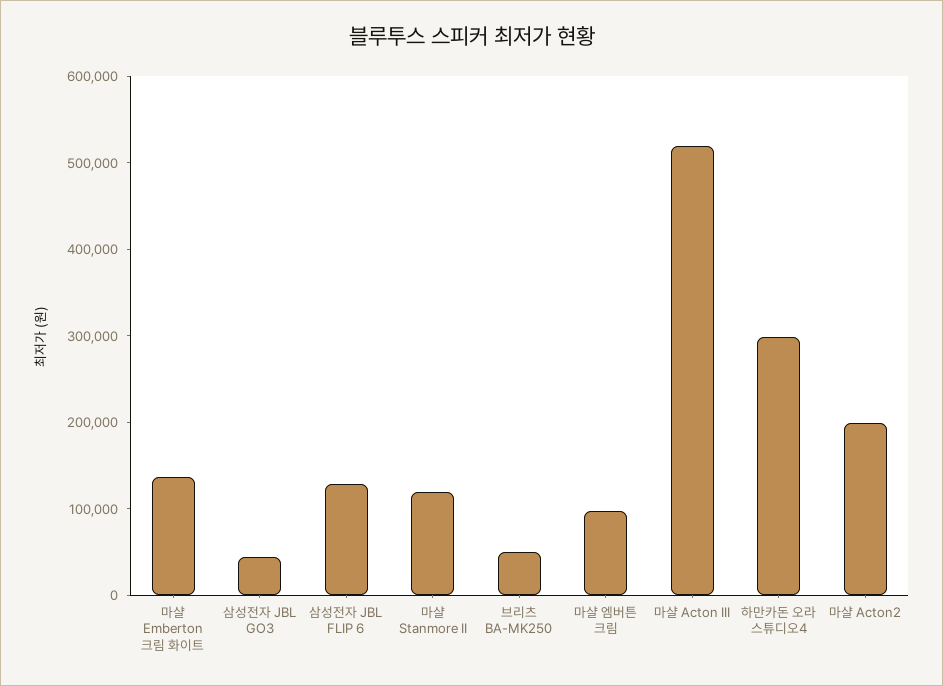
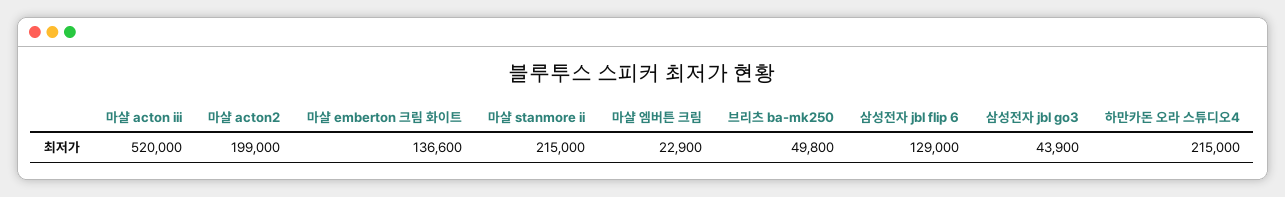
마샬 Stanmore II: 120000 -> 215000
마샬 엠버튼 크림: 100000 -> 22900
하만카돈 오라 스튜디오4: 300000 -> 215000

